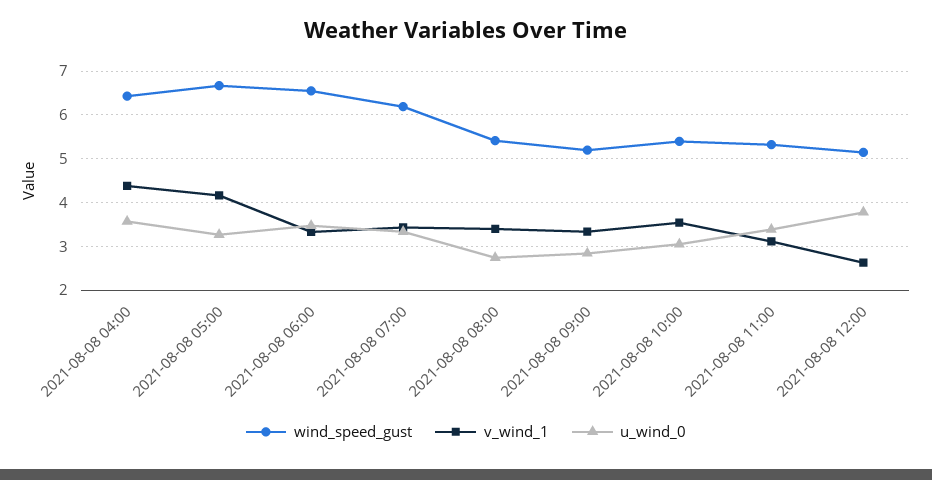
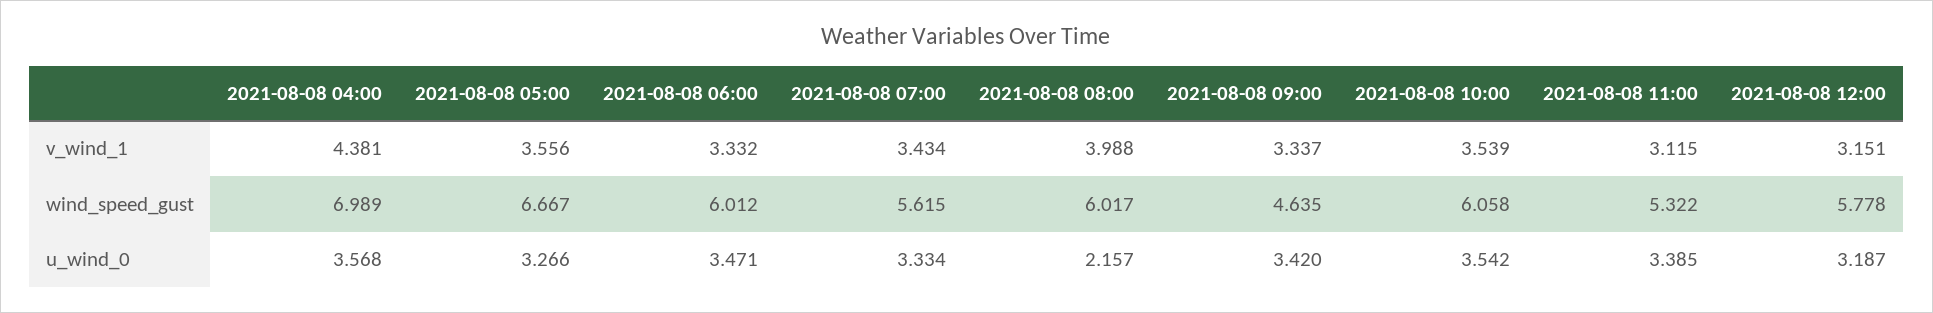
wind_speed_gust, 2021-08-08 04:00: 6.4 -> 6.989
v_wind_1, 2021-08-08 05:00: 4.2 -> 3.556
wind_speed_gust, 2021-08-08 06:00: 6.6 -> 6.012
wind_speed_gust, 2021-08-08 07:00: 6.2 -> 5.615
wind_speed_gust, 2021-08-08 08:00: 5.4 -> 6.017
v_wind_1, 2021-08-08 08:00: 3.4 -> 3.988
u_wind_0, 2021-08-08 08:00: 2.8 -> 2.157
wind_speed_gust, 2021-08-08 09:00: 5.2 -> 4.635
u_wind_0, 2021-08-08 09:00: 2.8 -> 3.42
wind_speed_gust, 2021-08-08 10:00: 5.4 -> 6.058
u_wind_0, 2021-08-08 10:00: 3 -> 3.542
wind_speed_gust, 2021-08-08 12:00: 5.2 -> 5.778
v_wind_1, 2021-08-08 12:00: 2.6 -> 3.151
u_wind_0, 2021-08-08 12:00: 3.8 -> 3.187

